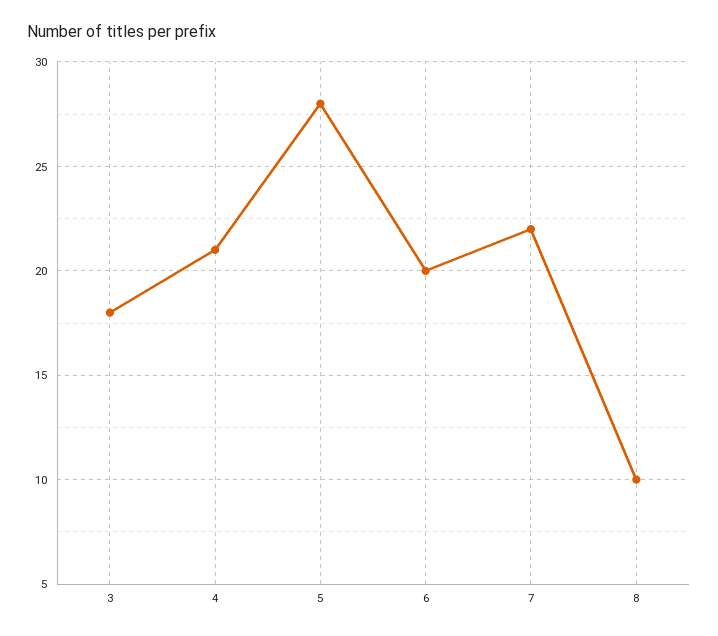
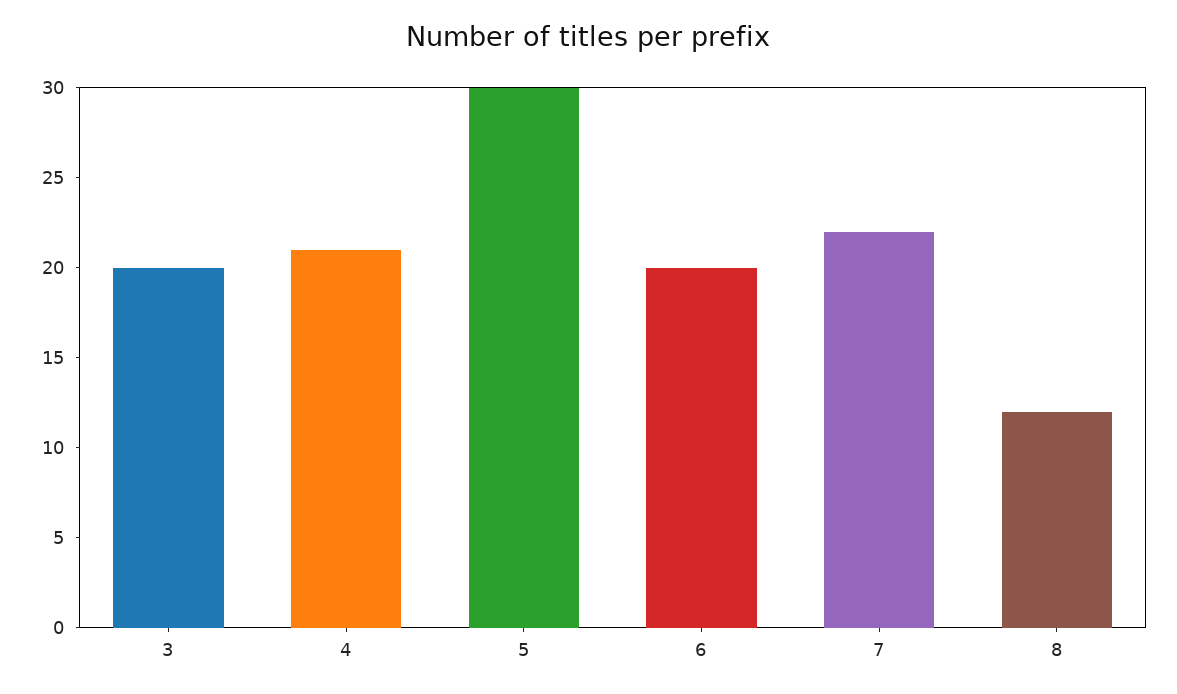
3: 18 -> 20
5: 28 -> 30
8: 10 -> 12

